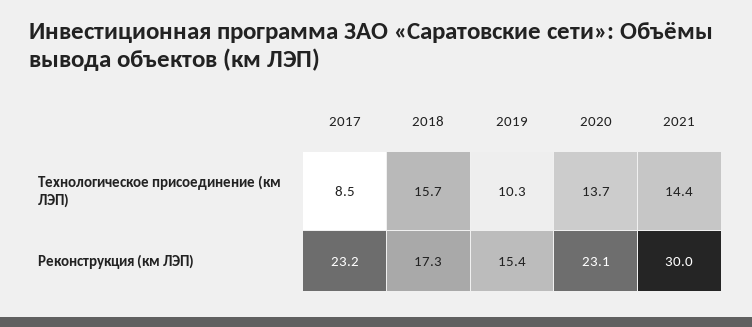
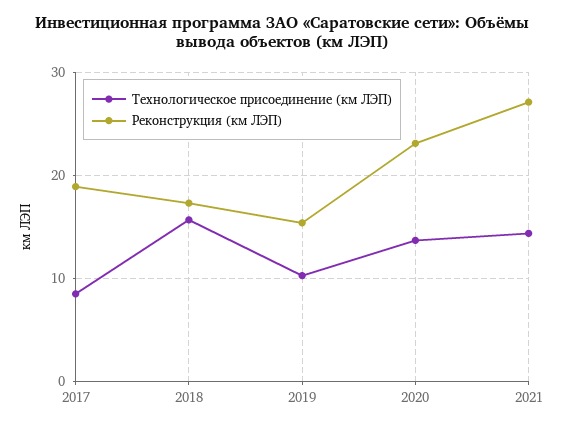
Реконструкция (км ЛЭП), 2017: 23.2 -> 19
Реконструкция (км ЛЭП), 2021: 30 -> 27

